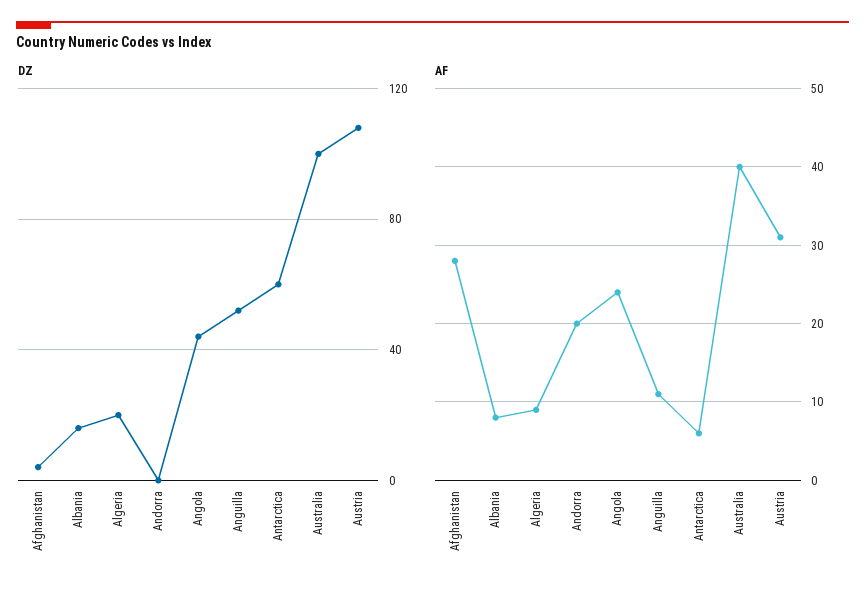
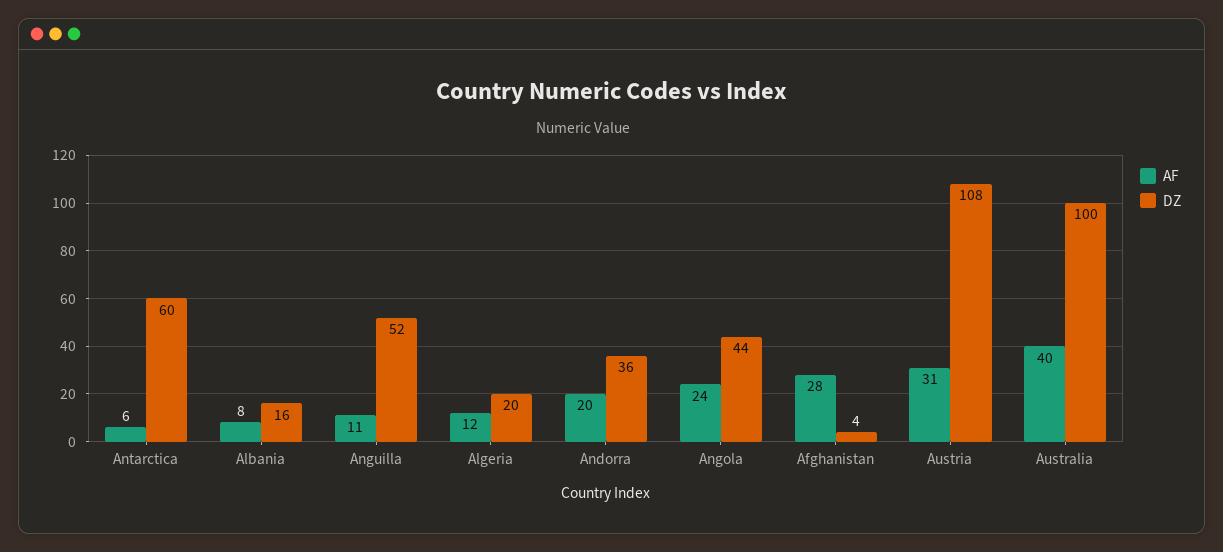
DZ, Andorra: 0 -> 36
AF, Algeria: 9 -> 12

